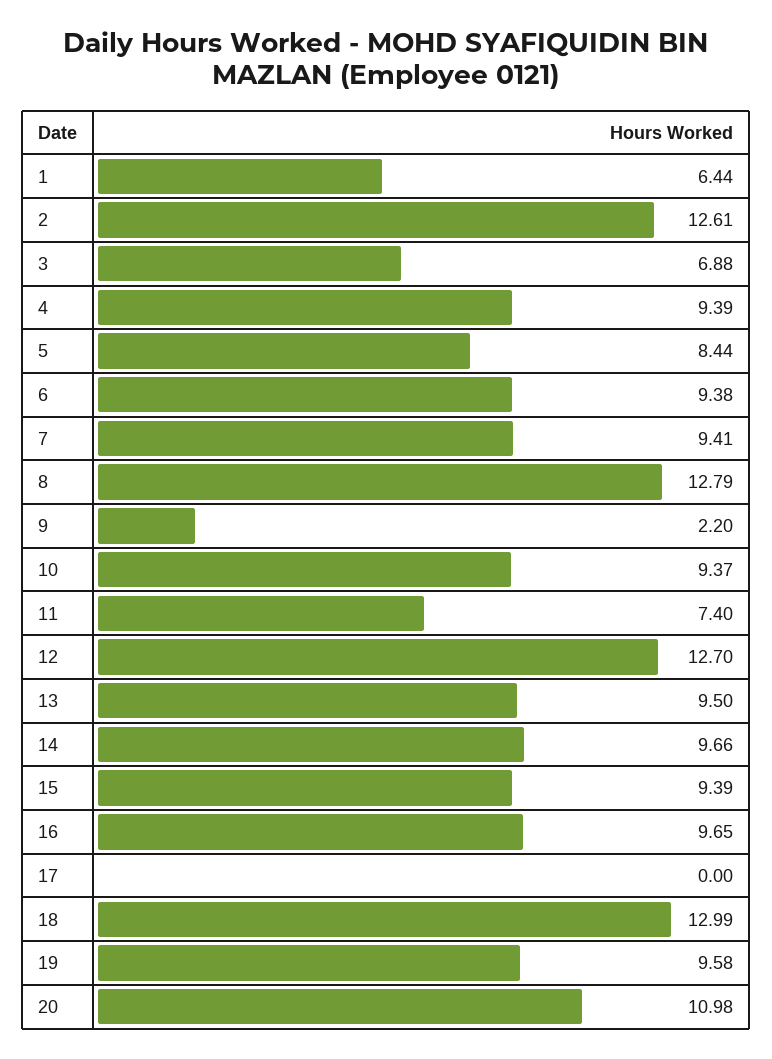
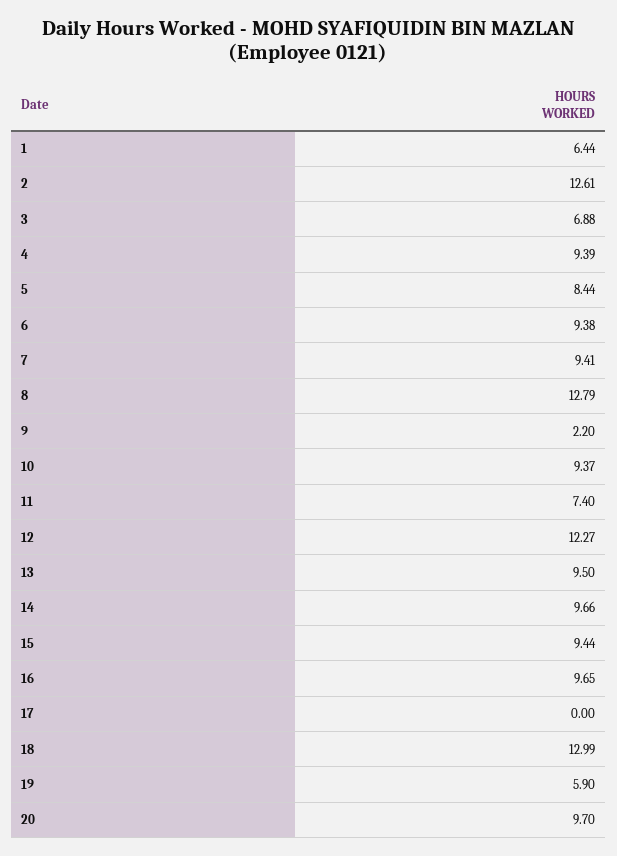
12: 12.7 -> 12.27
15: 9.39 -> 9.44
19: 9.58 -> 5.9
20: 10.98 -> 9.7

